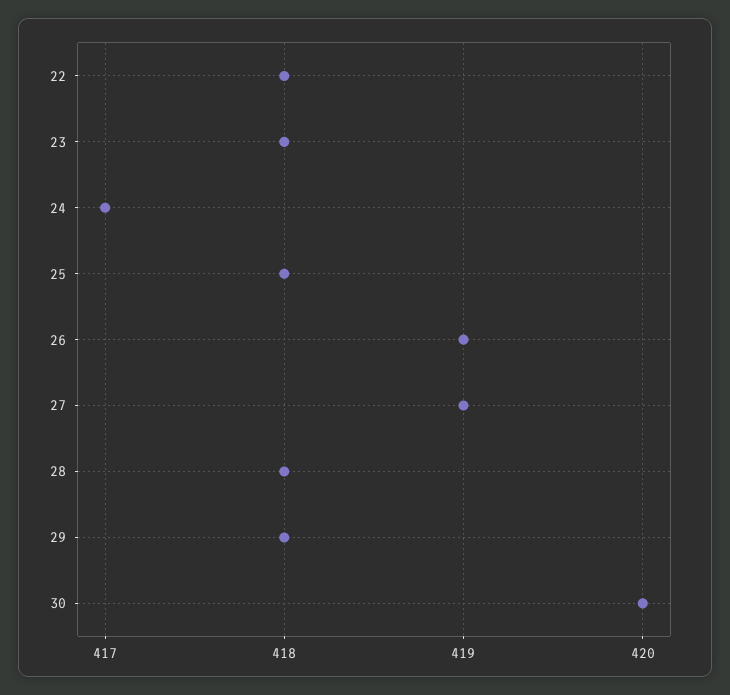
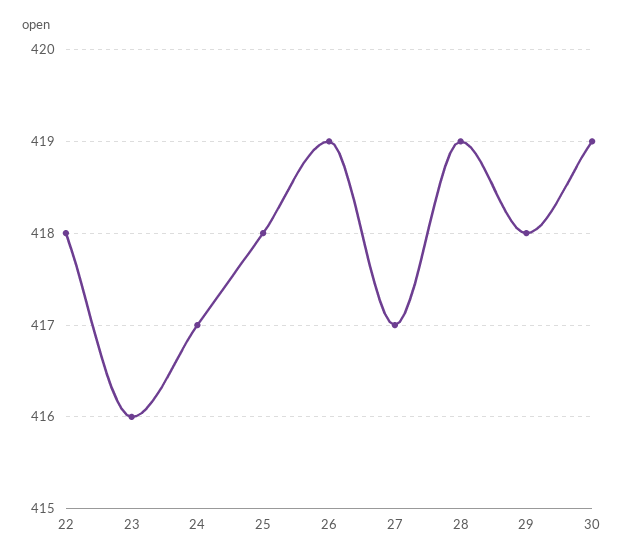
23: 418 -> 416
27: 419 -> 417
28: 418 -> 419
30: 420 -> 419

